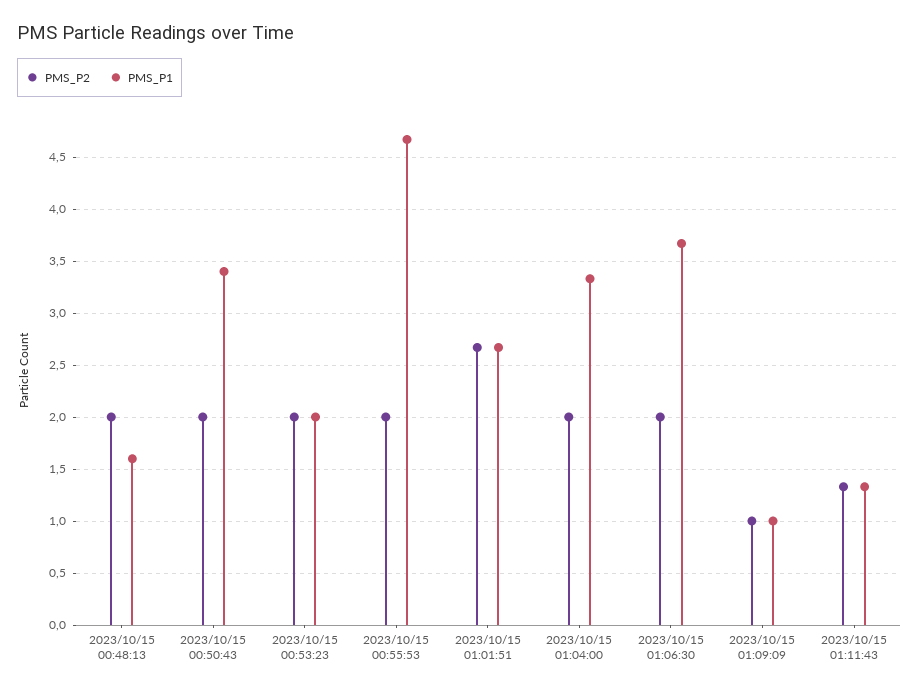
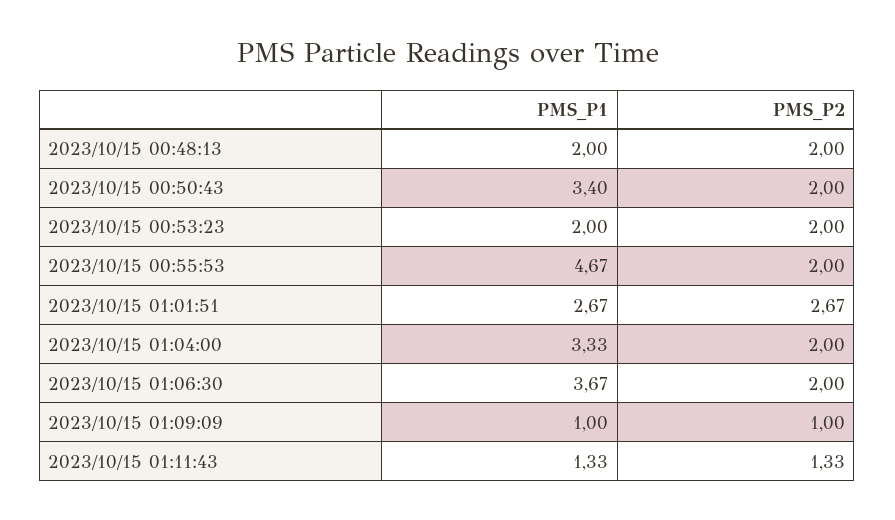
PMS_P1, 2023/10/15 00:48:13: 1.6 -> 2

